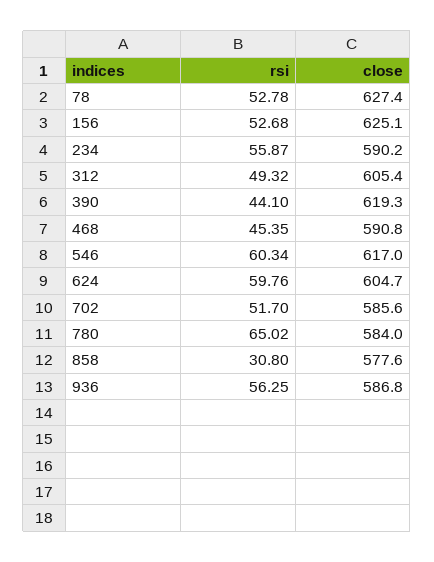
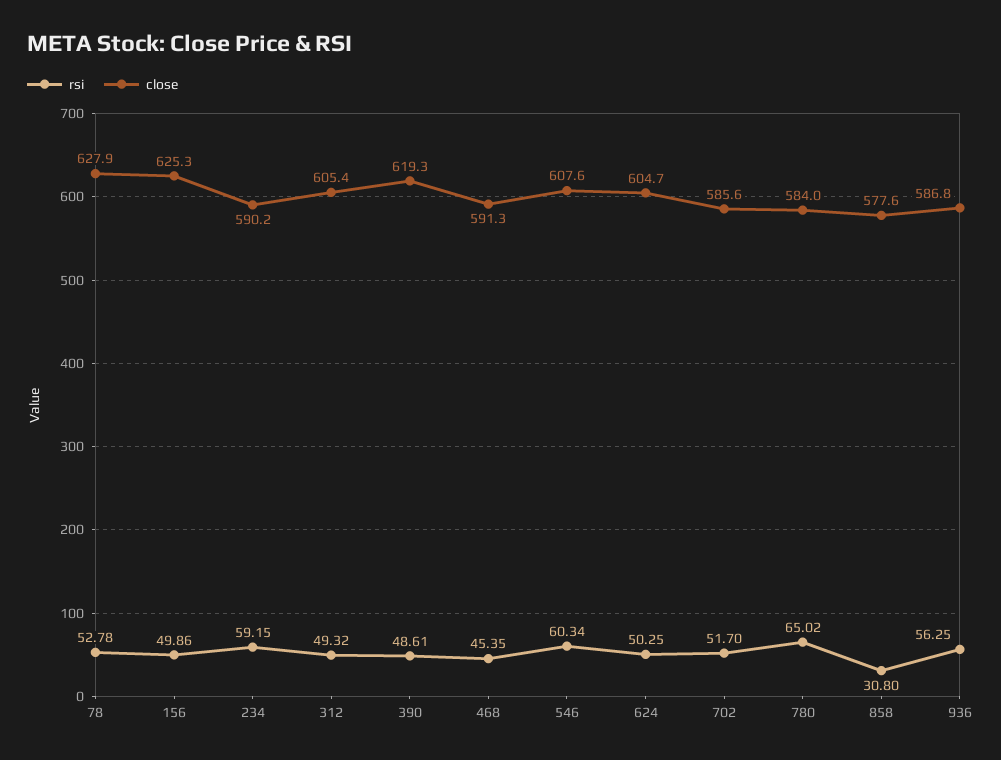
close, 78: 627.4 -> 627.9
rsi, 156: 52.68 -> 49.86
close, 156: 625.1 -> 625.3
rsi, 234: 55.87 -> 59.15
rsi, 390: 44.1 -> 48.61
close, 468: 590.8 -> 591.3
close, 546: 617 -> 607.6
rsi, 624: 59.76 -> 50.25

